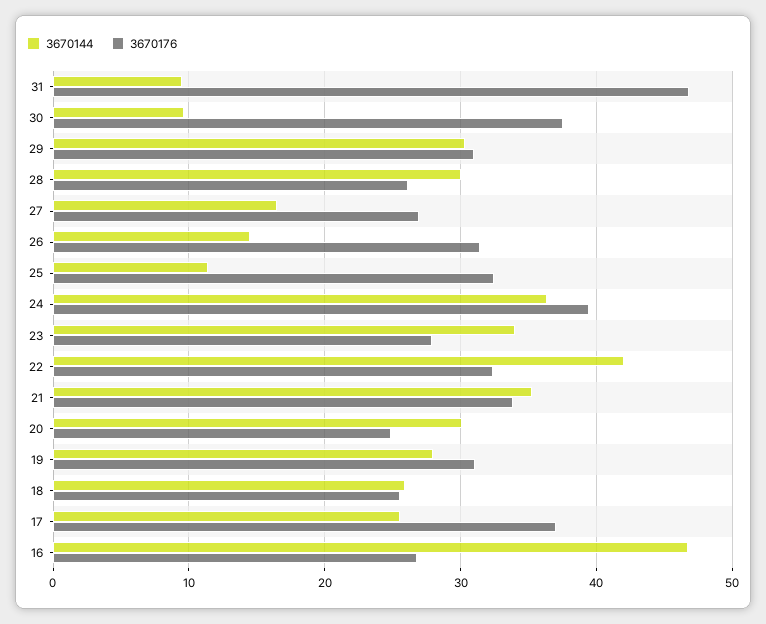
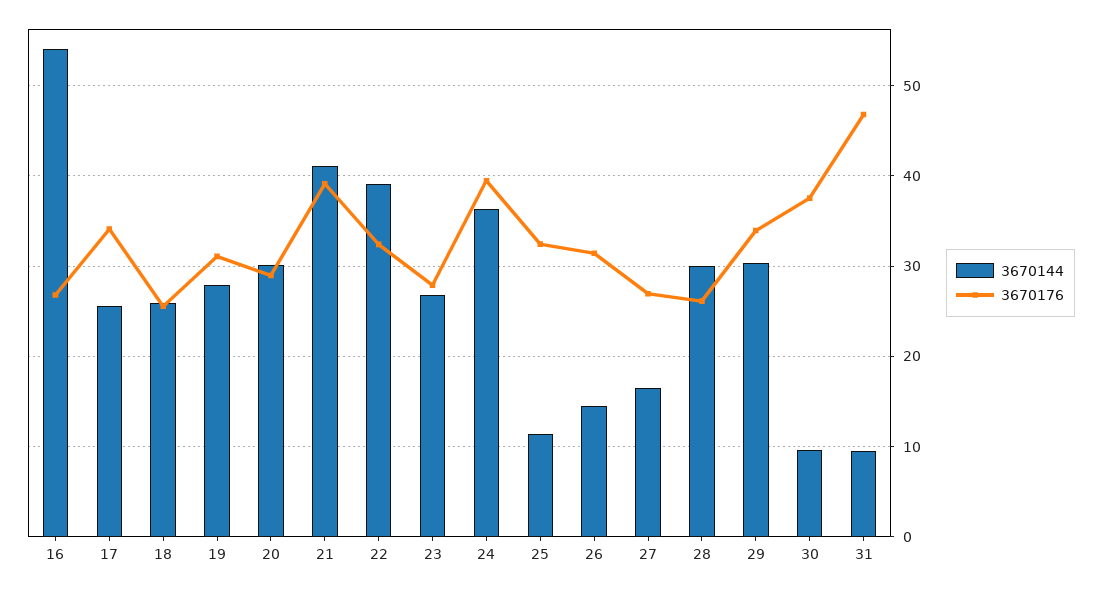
3670176, 29: 31 -> 34
3670144, 23: 34 -> 27
3670144, 22: 42 -> 39
3670144, 21: 35 -> 41
3670176, 21: 34 -> 39
3670176, 20: 25 -> 29
3670176, 17: 37 -> 34
3670144, 16: 47 -> 54

